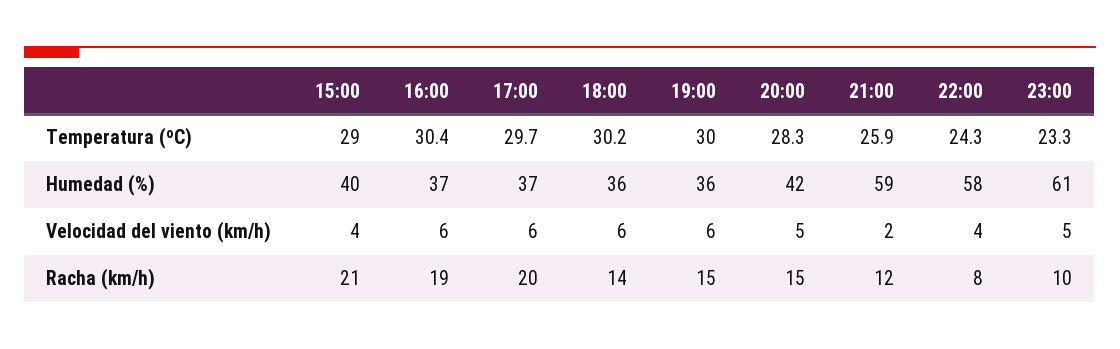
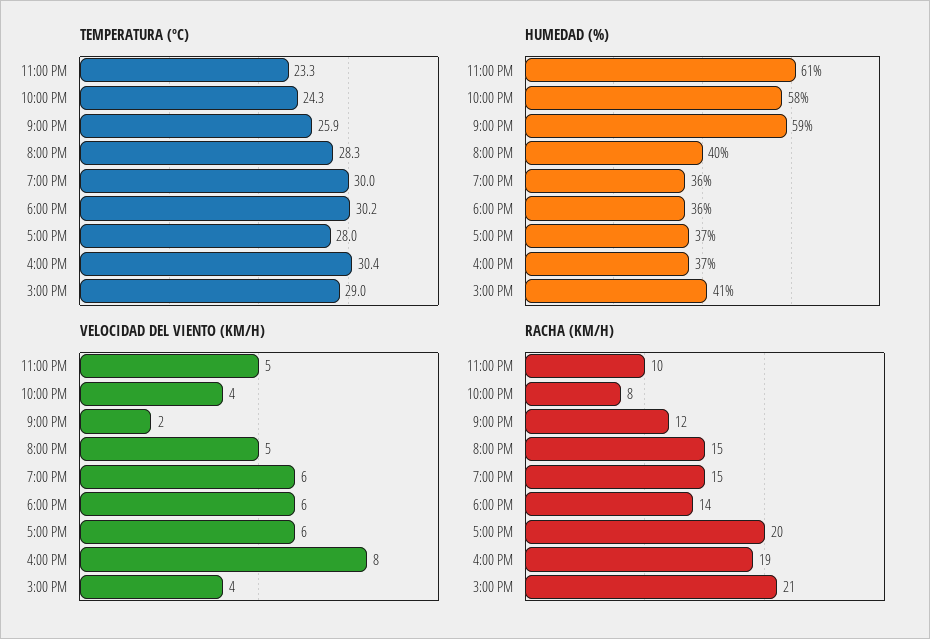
Temperatura (ºC), 17:00: 29.7 -> 28
Humedad (%), 15:00: 40 -> 41
Humedad (%), 20:00: 42 -> 40
Velocidad del viento (km/h), 16:00: 6 -> 8

